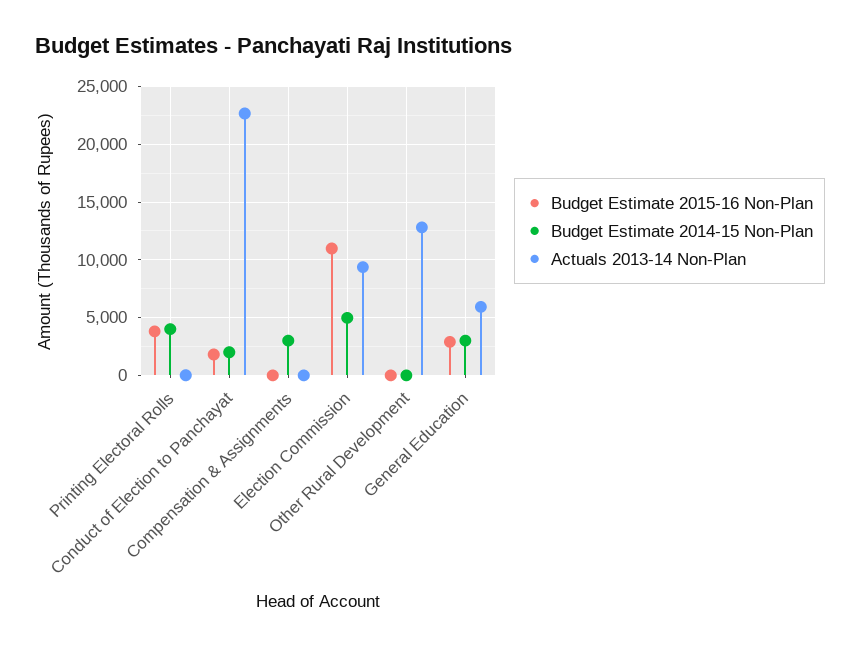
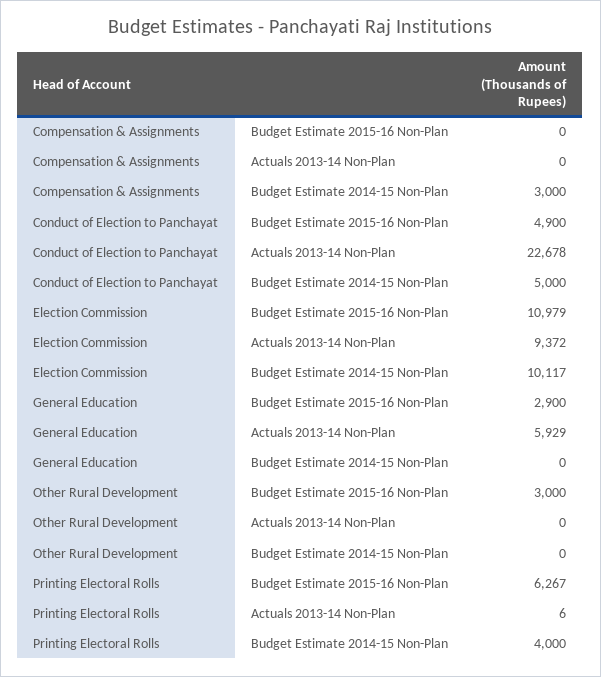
Budget Estimate 2015-16 Non-Plan, Printing Electoral Rolls: 4000 -> 6267
Budget Estimate 2015-16 Non-Plan, Conduct of Election to Panchayat: 2000 -> 4900
Budget Estimate 2014-15 Non-Plan, Conduct of Election to Panchayat: 2000 -> 5000
Budget Estimate 2014-15 Non-Plan, Election Commission: 5000 -> 10117
Budget Estimate 2015-16 Non-Plan, Other Rural Development: 0 -> 3000
Actuals 2013-14 Non-Plan, Other Rural Development: 13000 -> 0
Budget Estimate 2014-15 Non-Plan, General Education: 3000 -> 0

